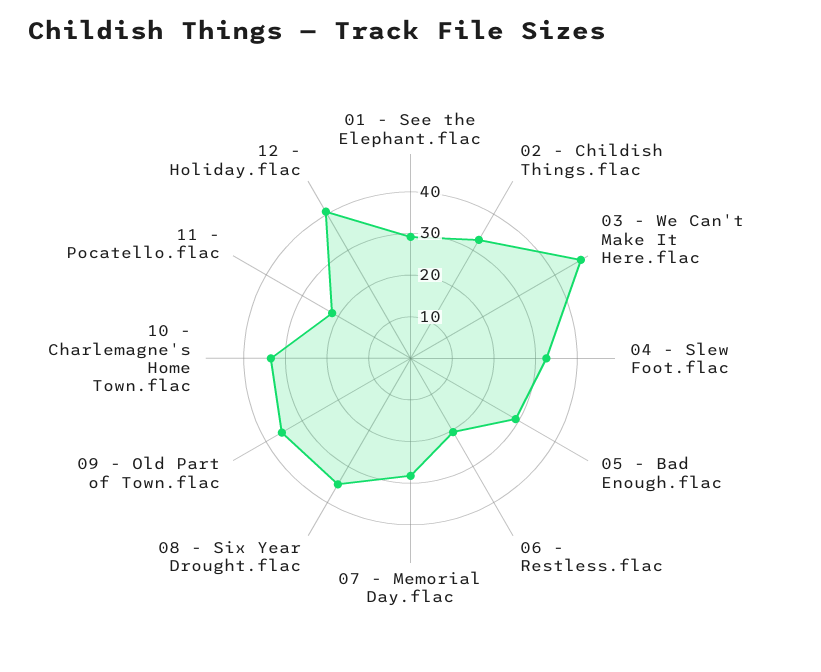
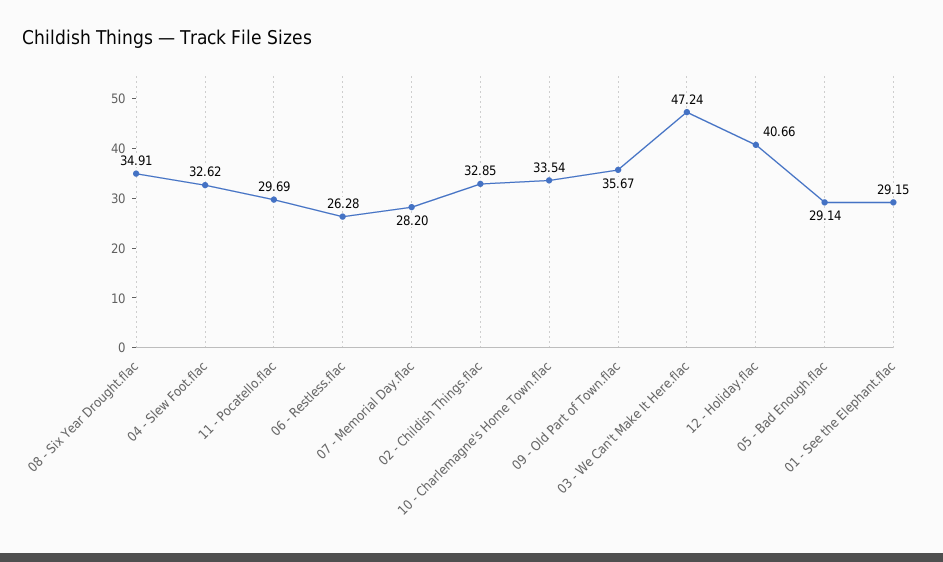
06 - Restless.flac: 20 -> 26.28
11 - Pocatello.flac: 22 -> 29.69

